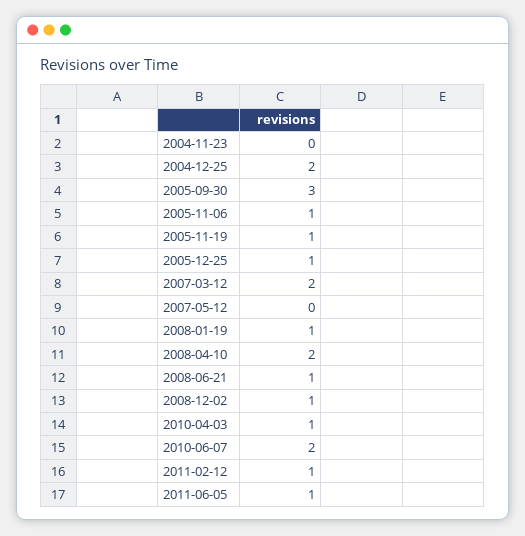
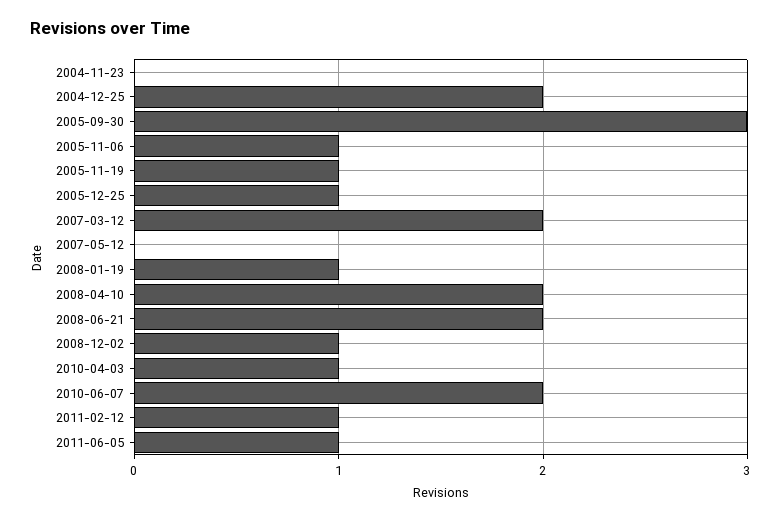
2008-06-21: 1 -> 2

